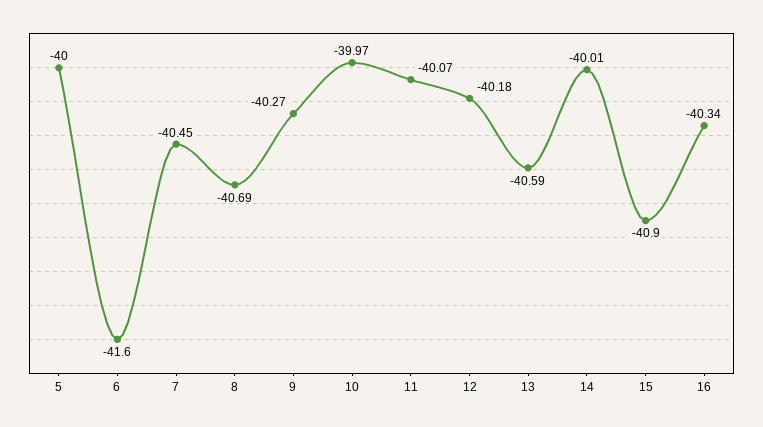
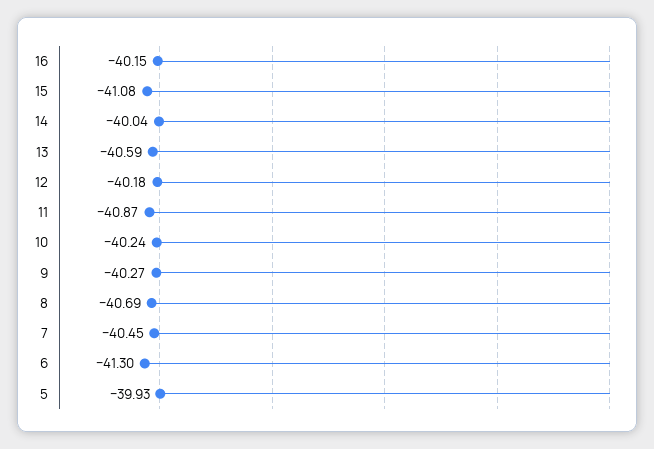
5: -40 -> -39.93
6: -41.6 -> -41.3
10: -39.97 -> -40.24
11: -40.07 -> -40.87
14: -40.01 -> -40.04
15: -40.9 -> -41.08
16: -40.34 -> -40.15

